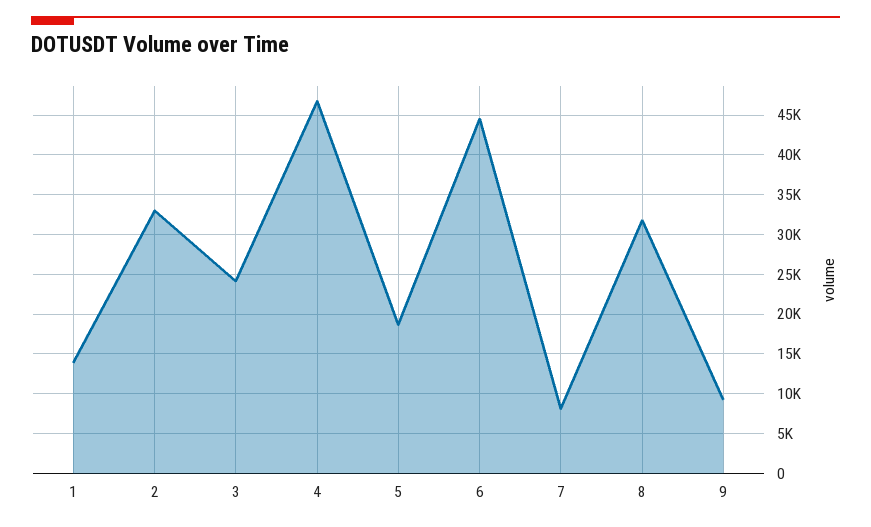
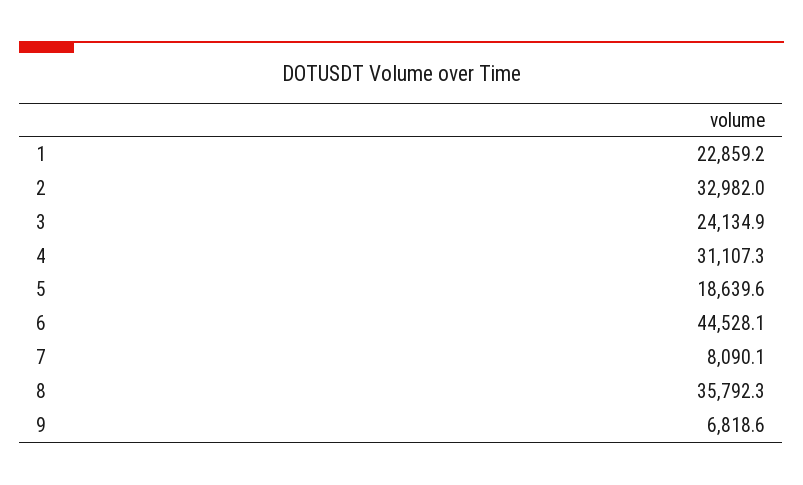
1: 14000 -> 22859.2
4: 47000 -> 31107.3
8: 32000 -> 35792.3
9: 9000 -> 6818.6

